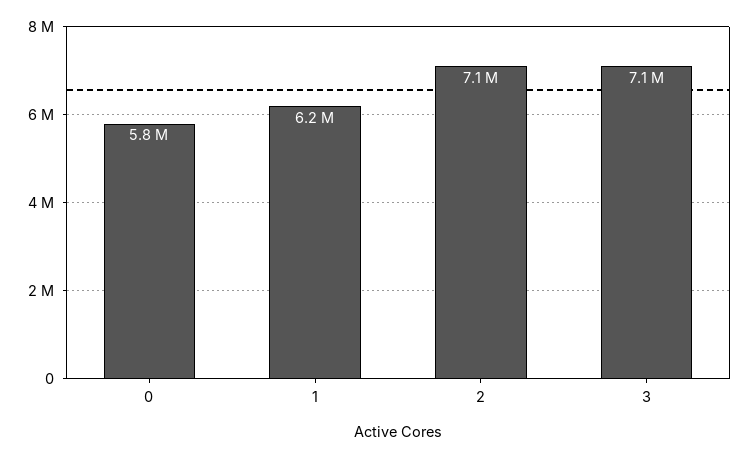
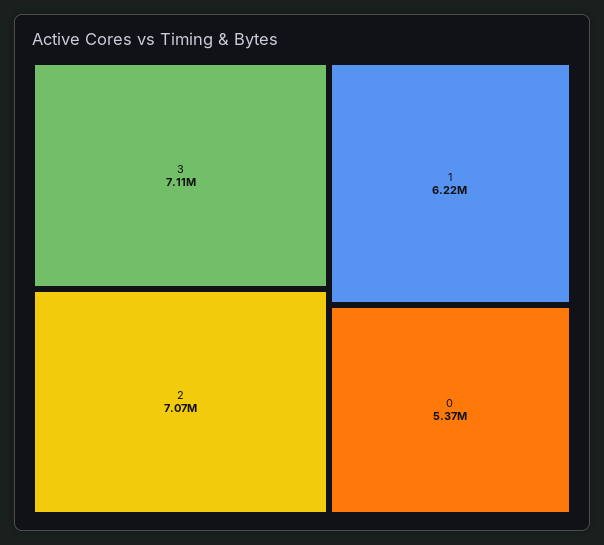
0: 5800000 -> 5370000

